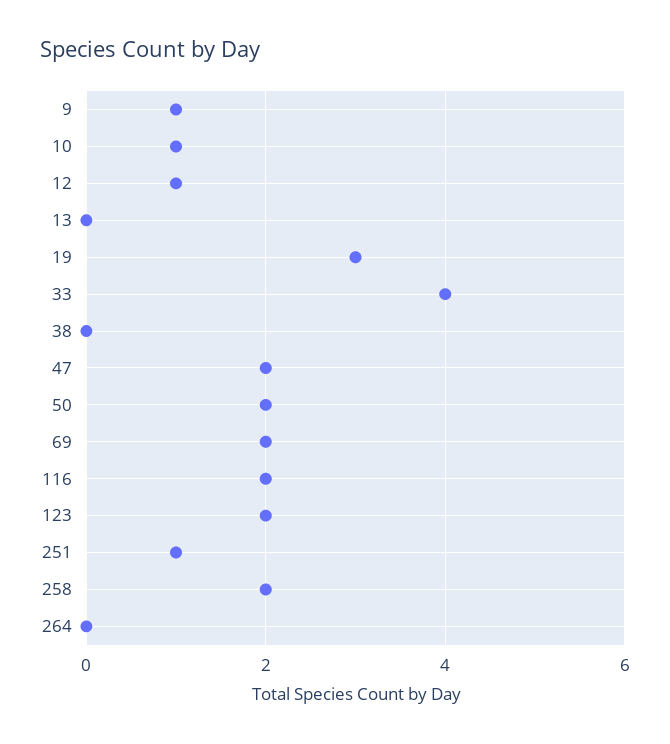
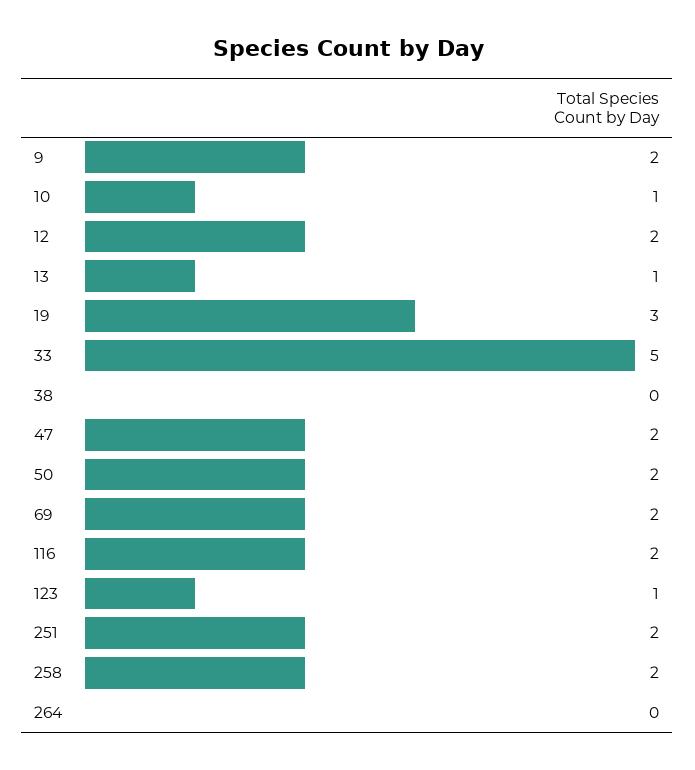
9: 1 -> 2
12: 1 -> 2
13: 0 -> 1
33: 4 -> 5
123: 2 -> 1
251: 1 -> 2

